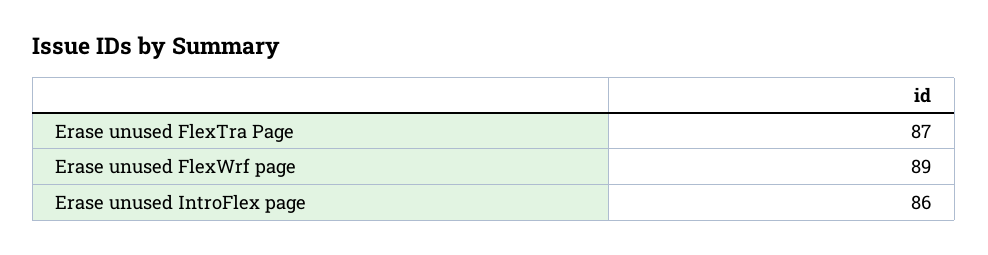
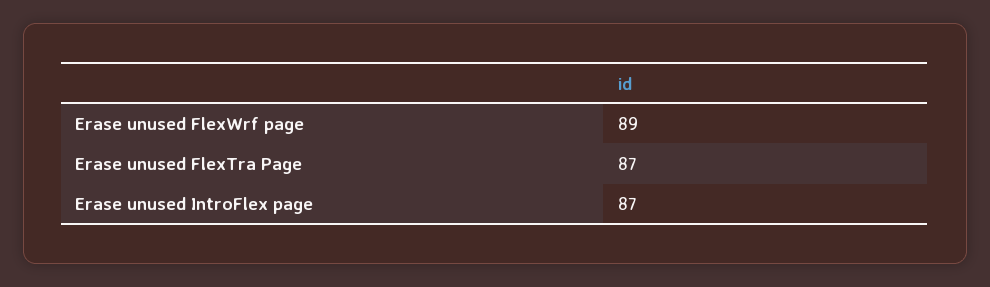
Erase unused IntroFlex page: 86 -> 87

